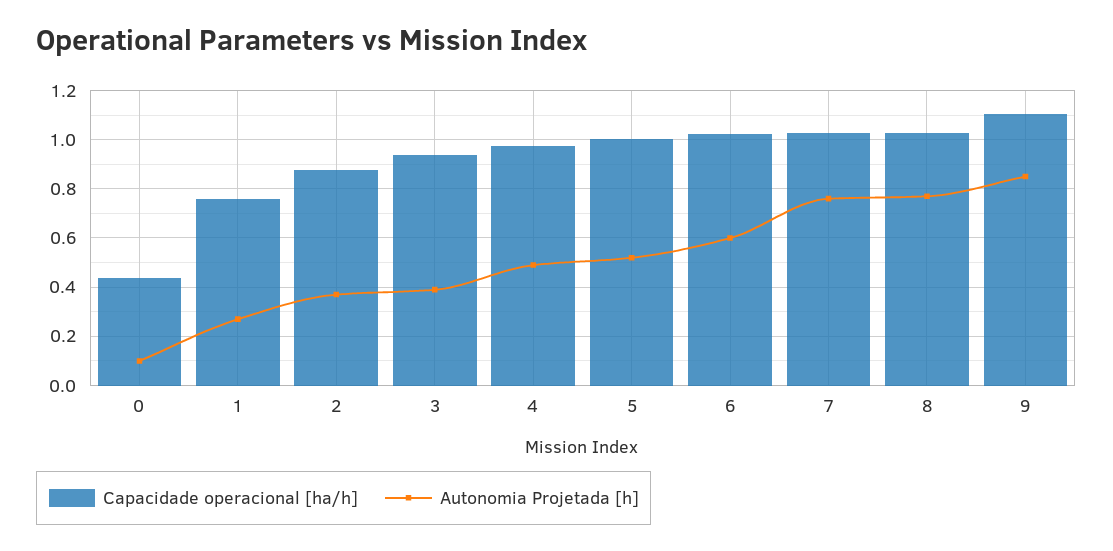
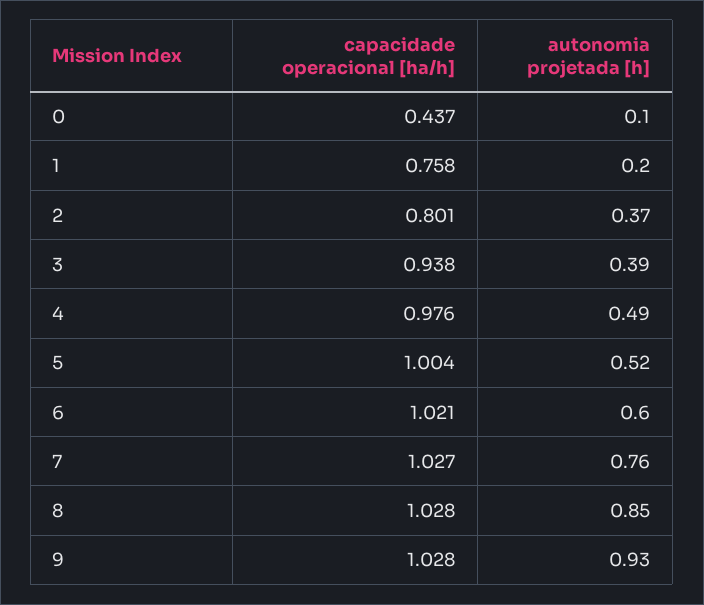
Autonomia Projetada [h], 1: 0.275 -> 0.2
Capacidade operacional [ha/h], 2: 0.875 -> 0.801
Autonomia Projetada [h], 8: 0.775 -> 0.85
Capacidade operacional [ha/h], 9: 1.1 -> 1.028
Autonomia Projetada [h], 9: 0.85 -> 0.93

